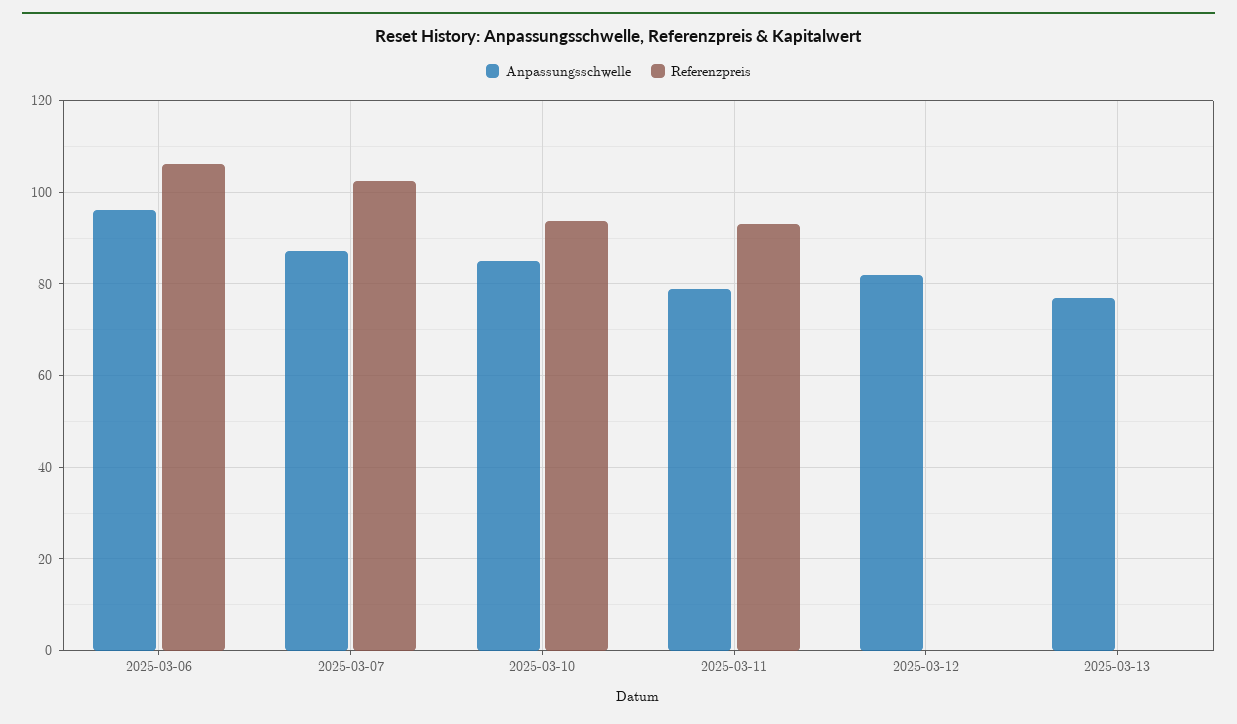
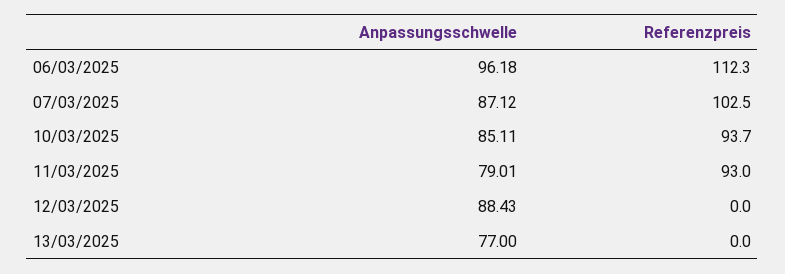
Referenzpreis, 2025-03-06: 106 -> 112.3
Anpassungsschwelle, 2025-03-12: 82 -> 88.43

